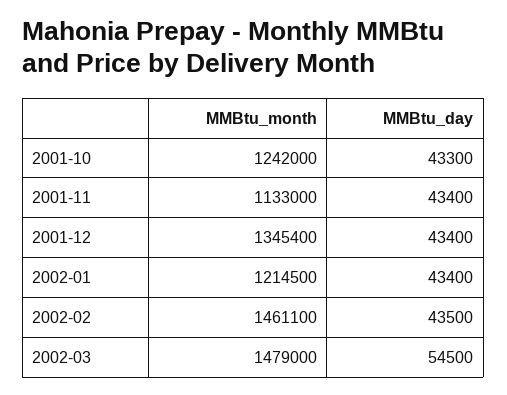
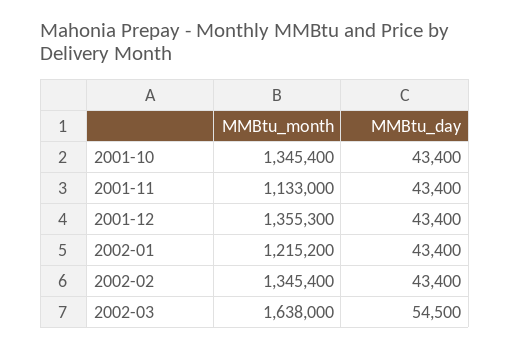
MMBtu_month, 2001-10: 1242000 -> 1345400
MMBtu_day, 2001-10: 43300 -> 43400
MMBtu_month, 2001-12: 1345400 -> 1355300
MMBtu_month, 2002-01: 1214500 -> 1215200
MMBtu_month, 2002-02: 1461100 -> 1345400
MMBtu_day, 2002-02: 43500 -> 43400
MMBtu_month, 2002-03: 1479000 -> 1638000

